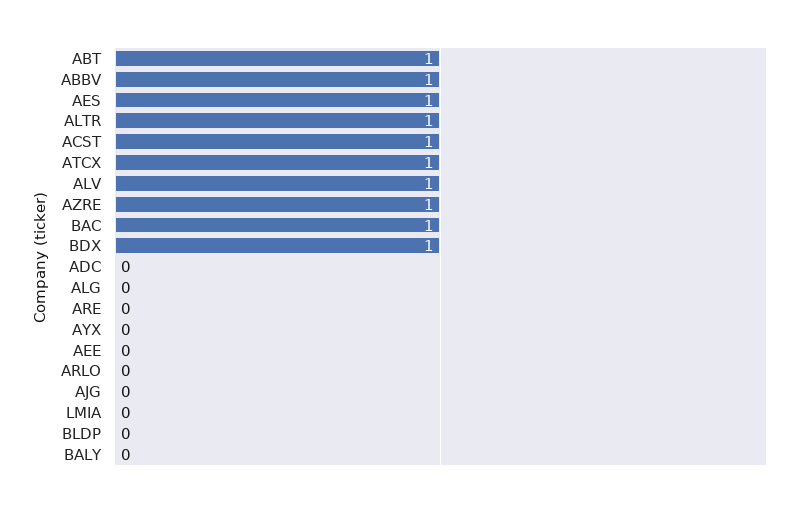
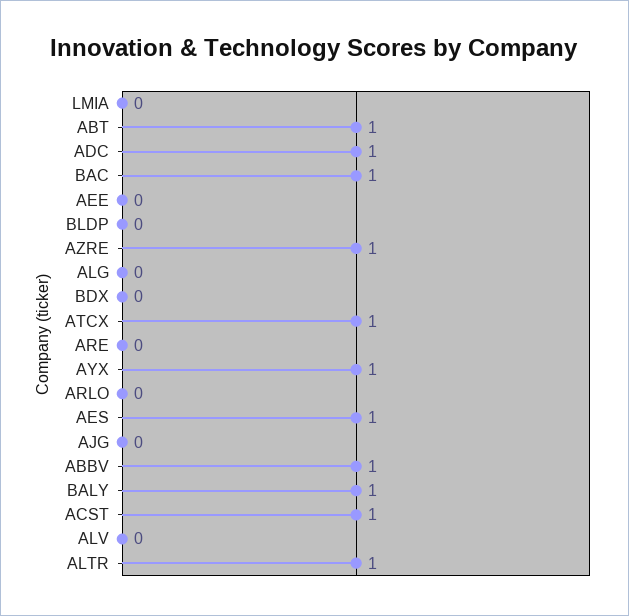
ALV: 1 -> 0
BDX: 1 -> 0
ADC: 0 -> 1
AYX: 0 -> 1
BALY: 0 -> 1

